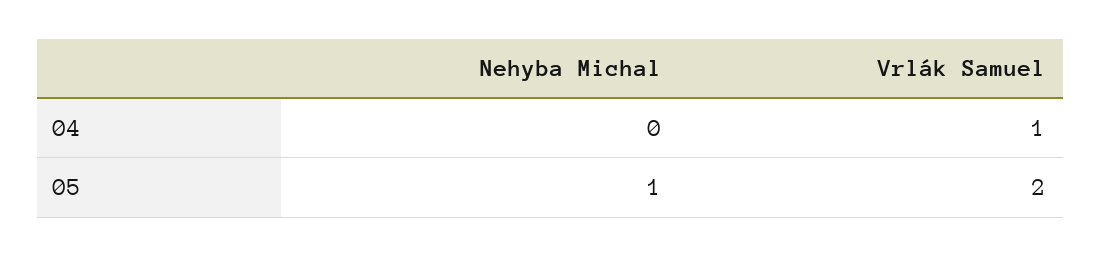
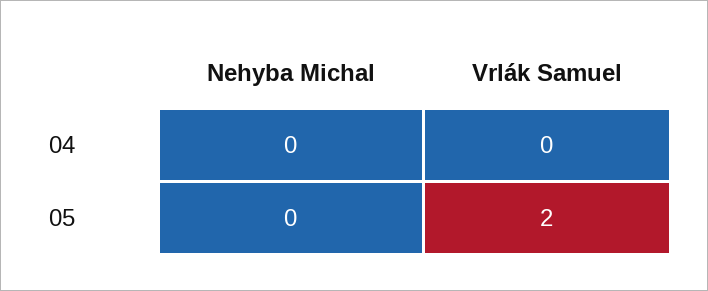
Vrlák Samuel, 04: 1 -> 0
Nehyba Michal, 05: 1 -> 0

